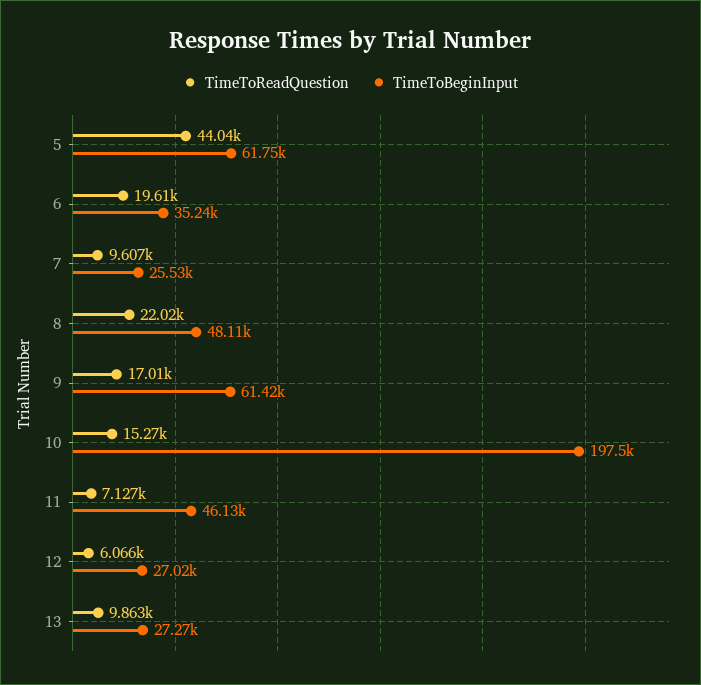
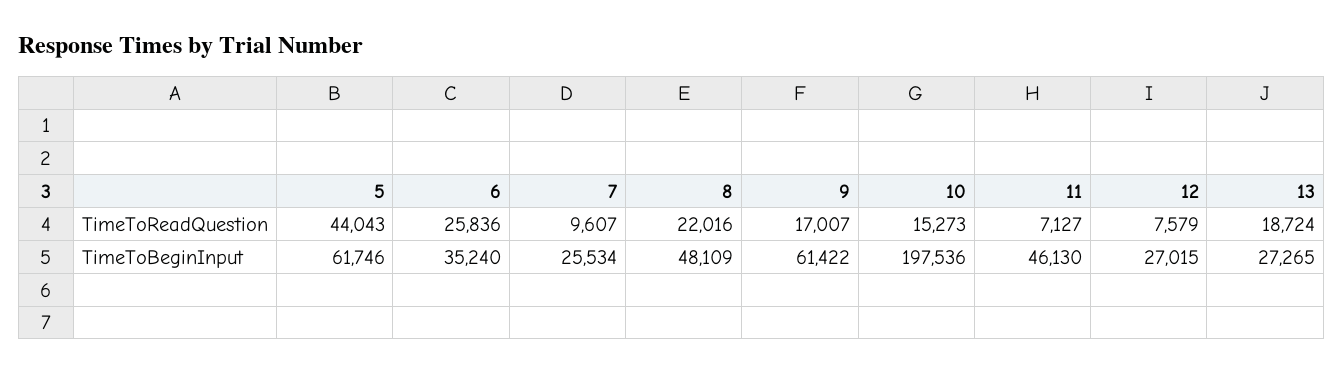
TimeToReadQuestion, 6: 19610 -> 25836
TimeToReadQuestion, 12: 6066 -> 7579
TimeToReadQuestion, 13: 9863 -> 18724

